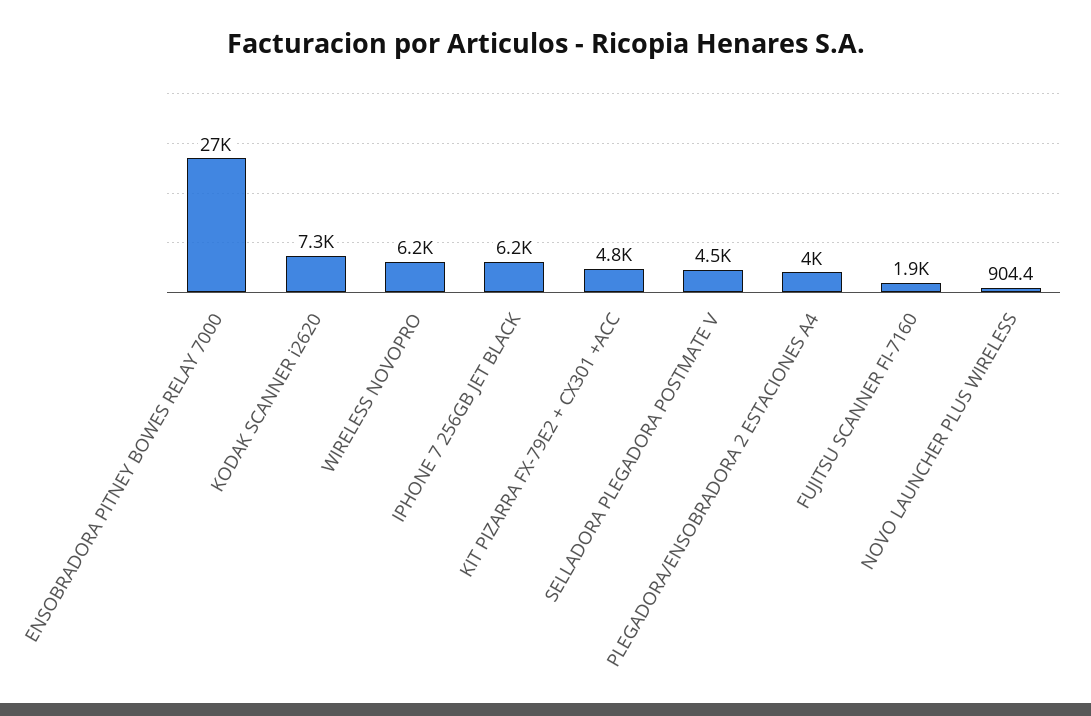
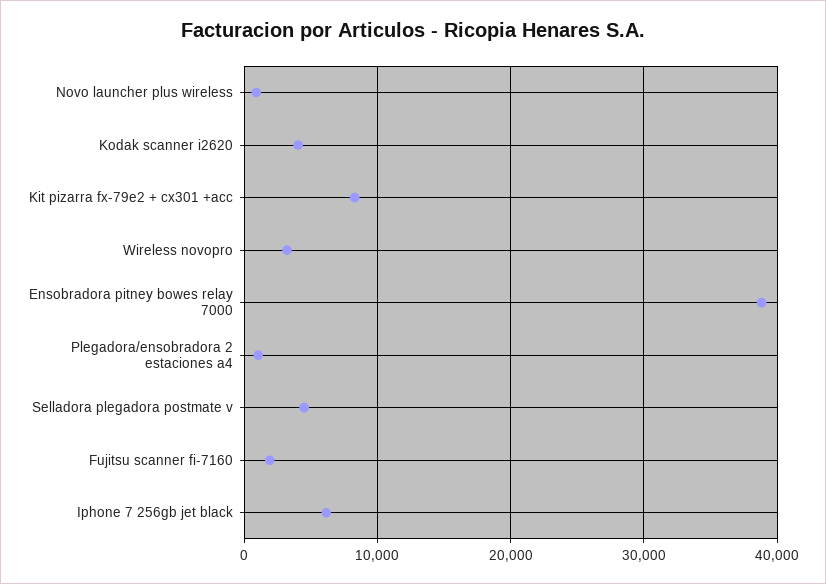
ENSOBRADORA PITNEY BOWES RELAY 7000: 27000 -> 39000
KODAK SCANNER i2620: 7300 -> 4000
WIRELESS NOVOPRO: 6200 -> 3000
KIT PIZARRA FX-79E2 + CX301 +ACC: 4800 -> 8000
PLEGADORA/ENSOBRADORA 2 ESTACIONES A4: 4000 -> 1000

